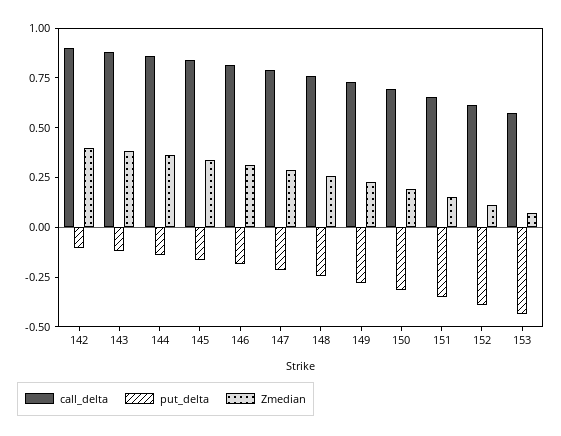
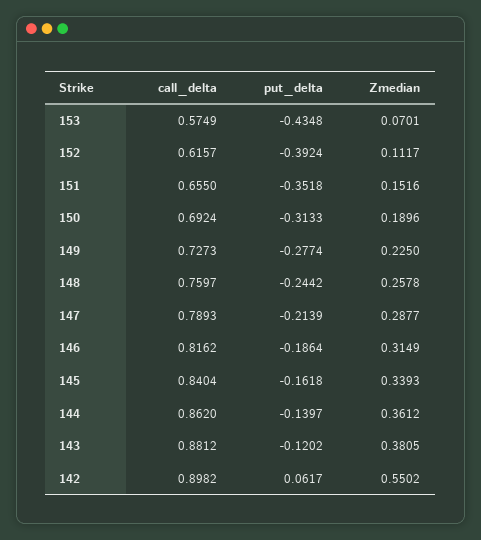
put_delta, 142: -0.1 -> 0.0617
Zmedian, 142: 0.4 -> 0.5502

